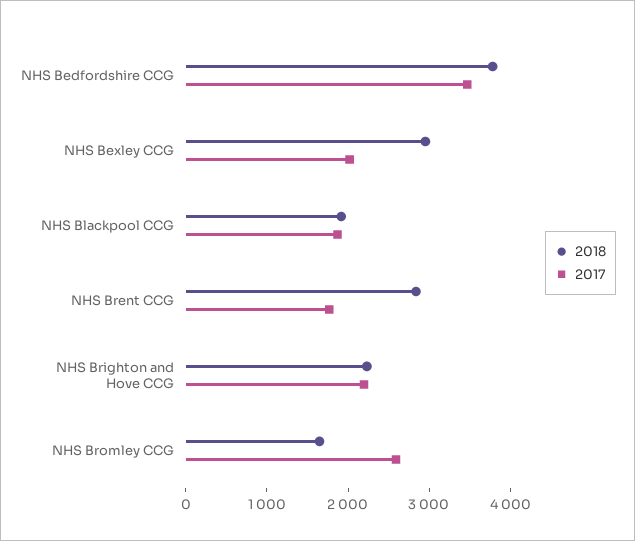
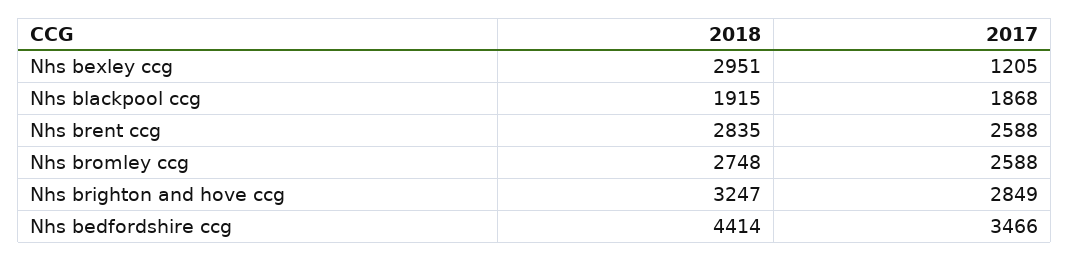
2018, NHS Bedfordshire CCG: 3800 -> 4414
2017, NHS Bexley CCG: 2000 -> 1205
2017, NHS Brent CCG: 1800 -> 2588
2018, NHS Brighton and Hove CCG: 2200 -> 3247
2017, NHS Brighton and Hove CCG: 2200 -> 2849
2018, NHS Bromley CCG: 1600 -> 2748

